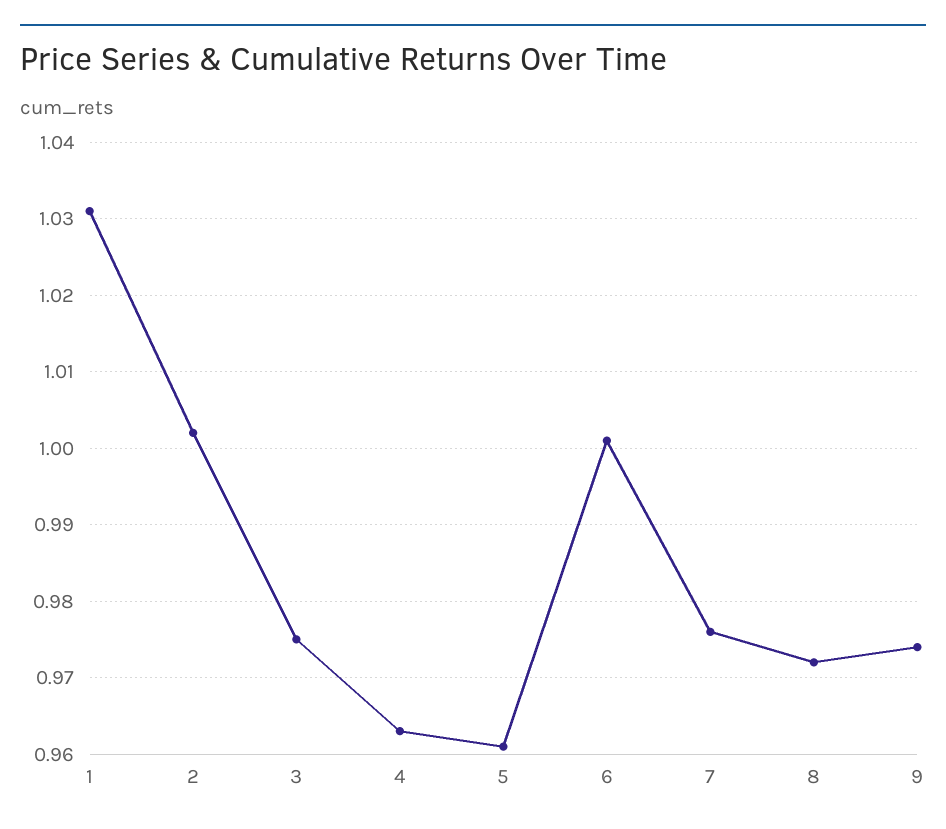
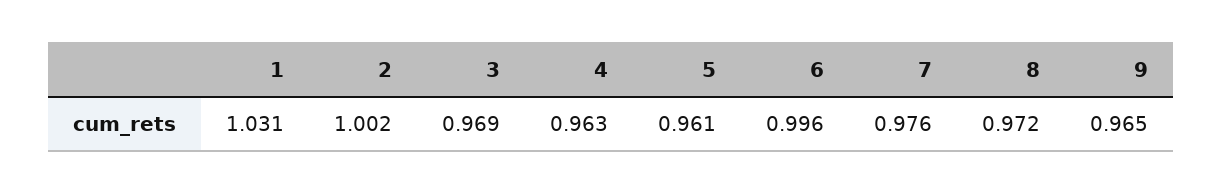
3: 0.975 -> 0.969
6: 1.001 -> 0.996
9: 0.974 -> 0.965

